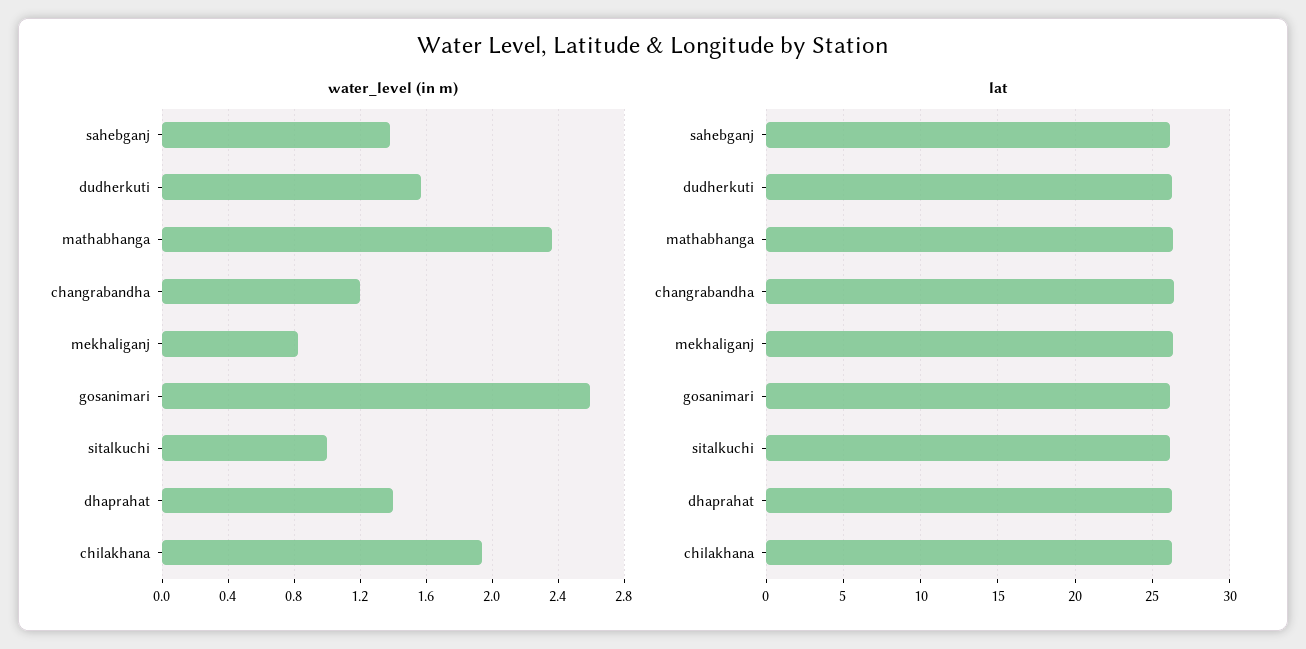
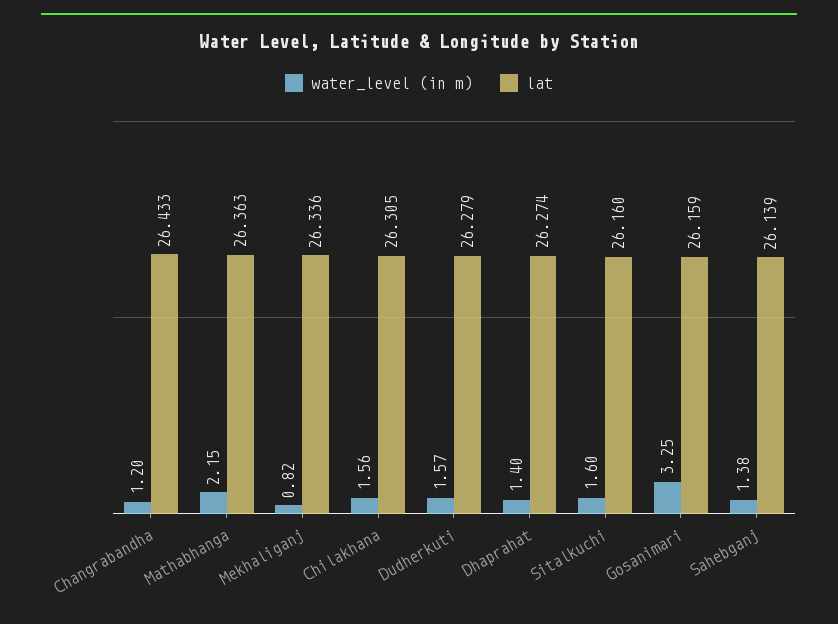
water_level (in m), mathabhanga: 2.35 -> 2.15
water_level (in m), gosanimari: 2.6 -> 3.25
water_level (in m), sitalkuchi: 1 -> 1.6
water_level (in m), chilakhana: 1.95 -> 1.56

